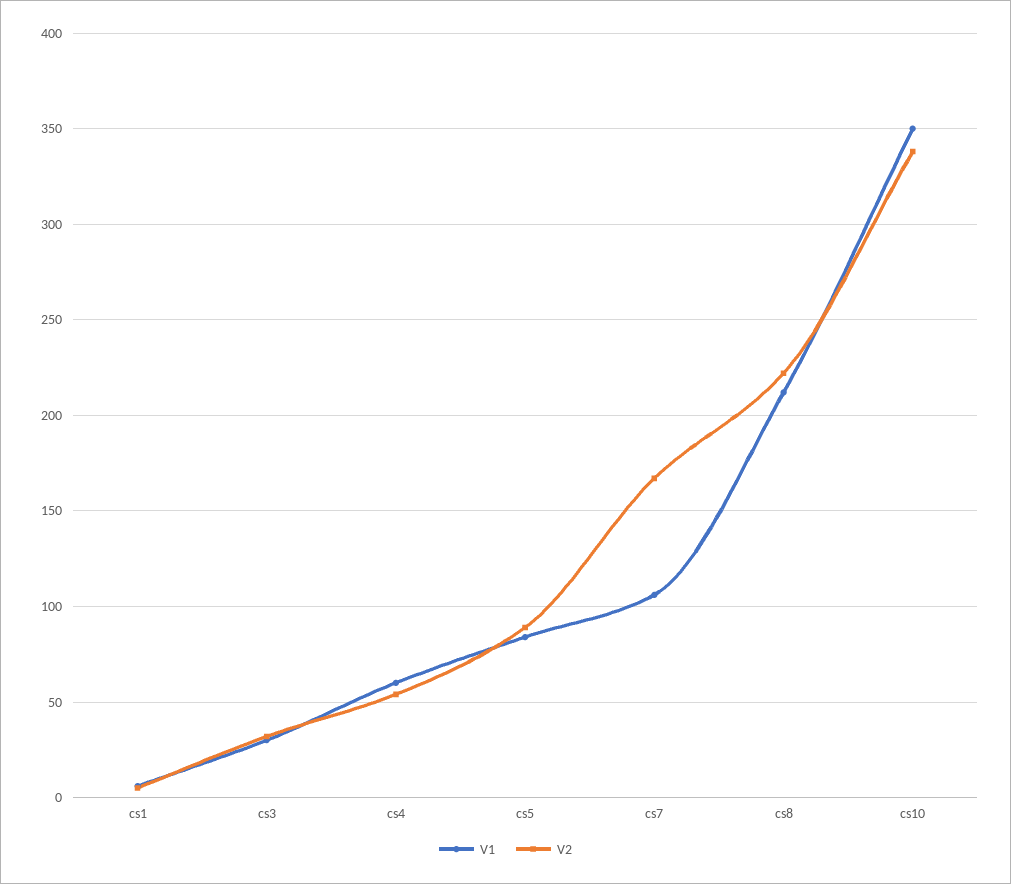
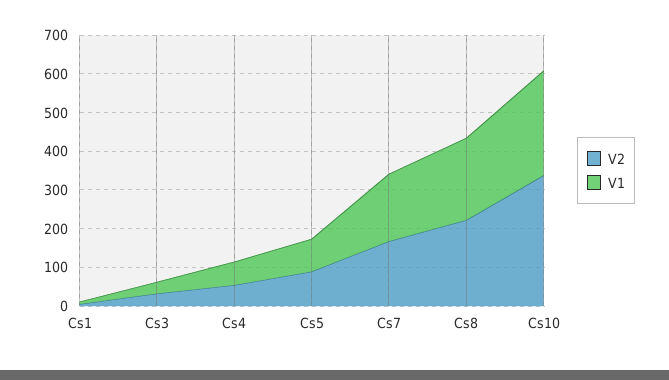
V1, cs7: 105 -> 175
V1, cs10: 350 -> 275

